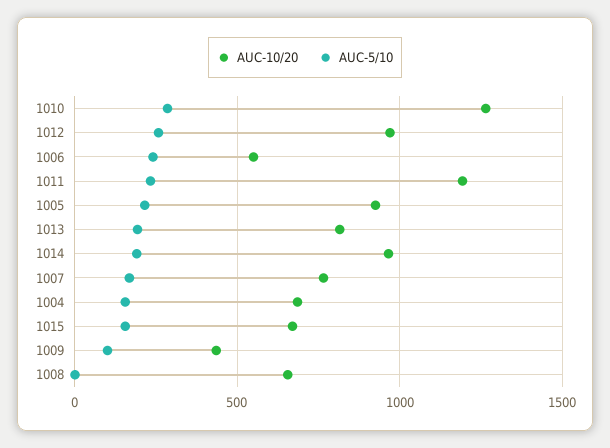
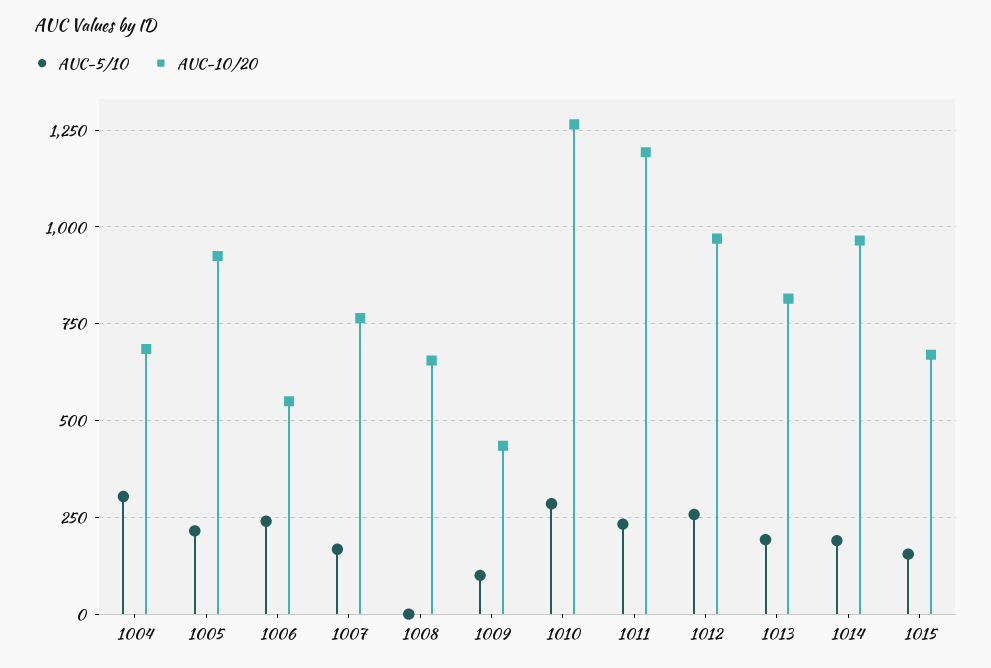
AUC-5/10, 1004: 150 -> 300

